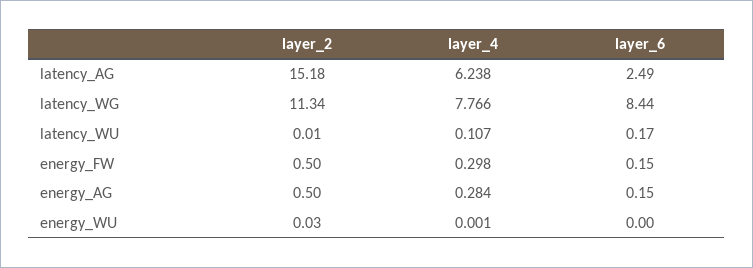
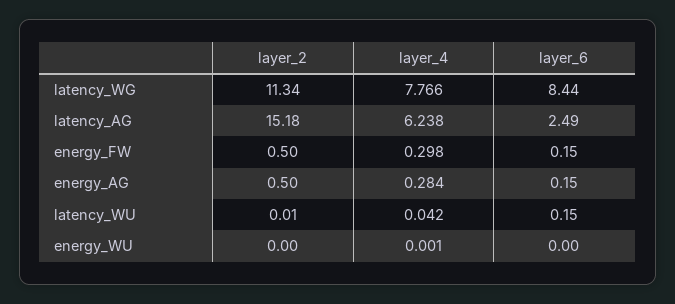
layer_4, latency_WU: 0.107 -> 0.042
layer_6, latency_WU: 0.17 -> 0.15
layer_2, energy_WU: 0.03 -> 0

